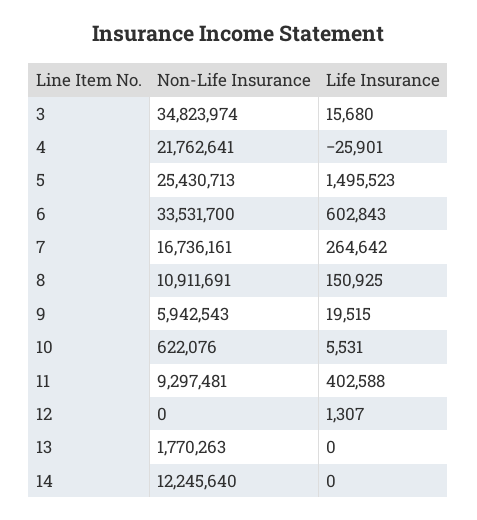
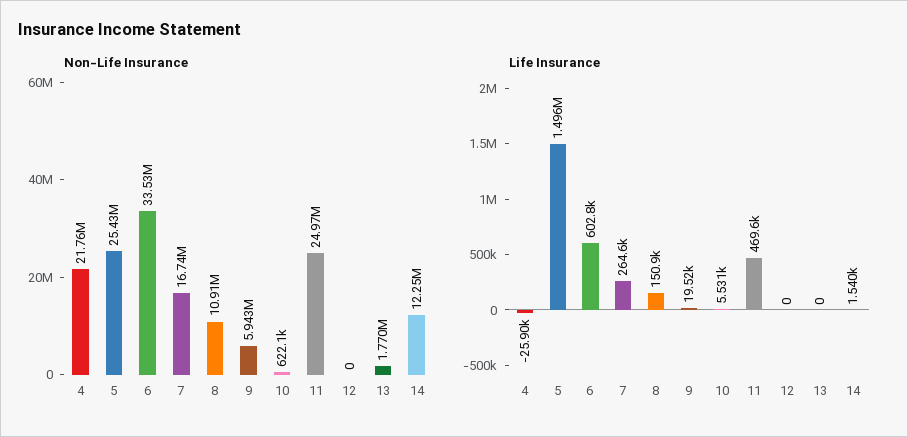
Non-Life Insurance, 3: 34823974 -> none
Life Insurance, 3: 15680 -> none
Non-Life Insurance, 11: 9297481 -> 24970000
Life Insurance, 11: 402588 -> 469600
Life Insurance, 12: 1307 -> 0
Life Insurance, 14: 0 -> 1540

